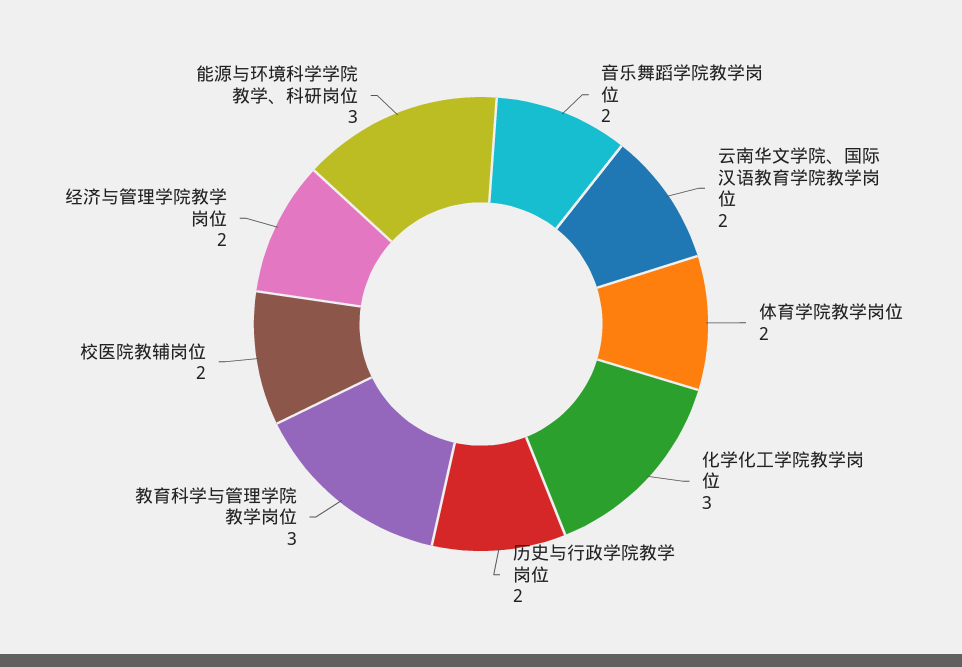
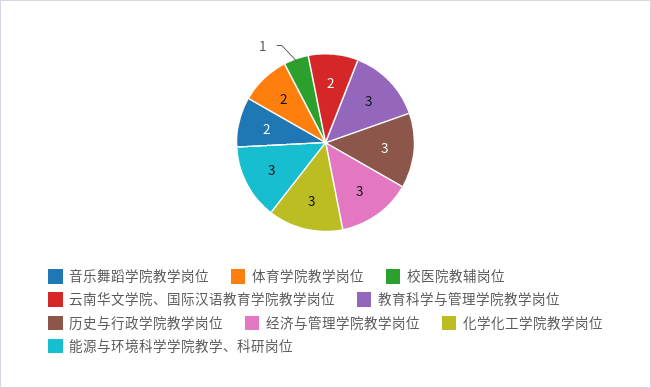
历史与行政学院教学岗位: 2 -> 3
校医院教辅岗位: 2 -> 1
经济与管理学院教学岗位: 2 -> 3

